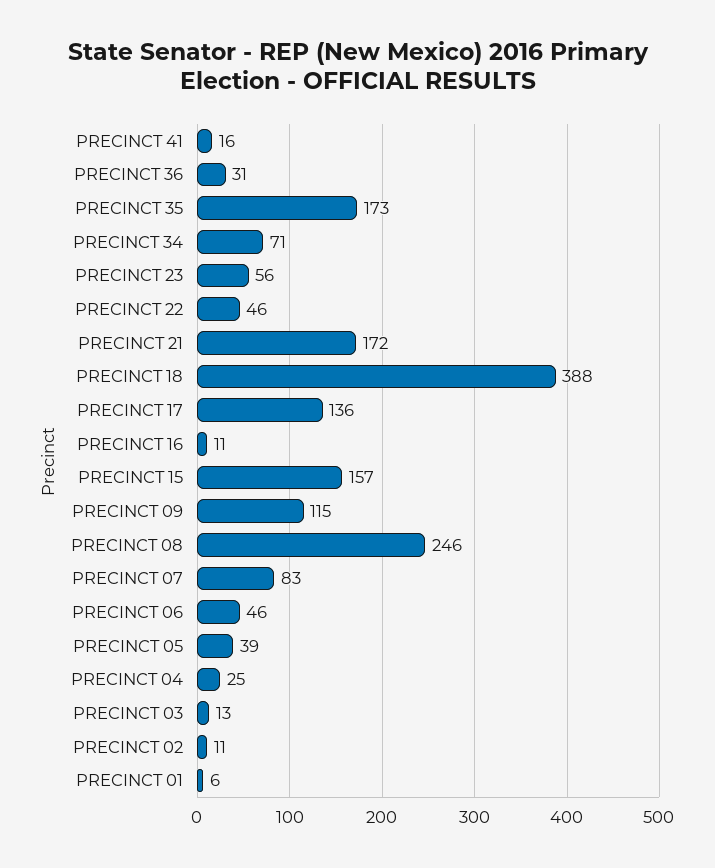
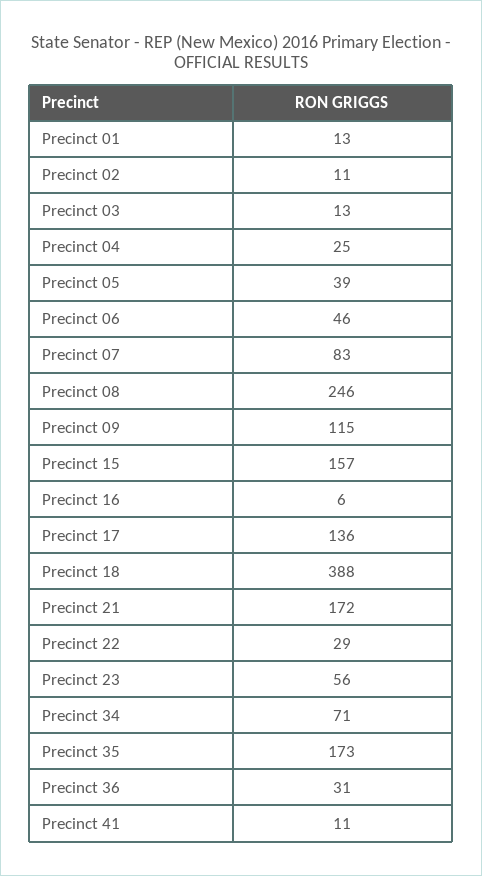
PRECINCT 41: 16 -> 11
PRECINCT 22: 46 -> 29
PRECINCT 16: 11 -> 6
PRECINCT 01: 6 -> 13

